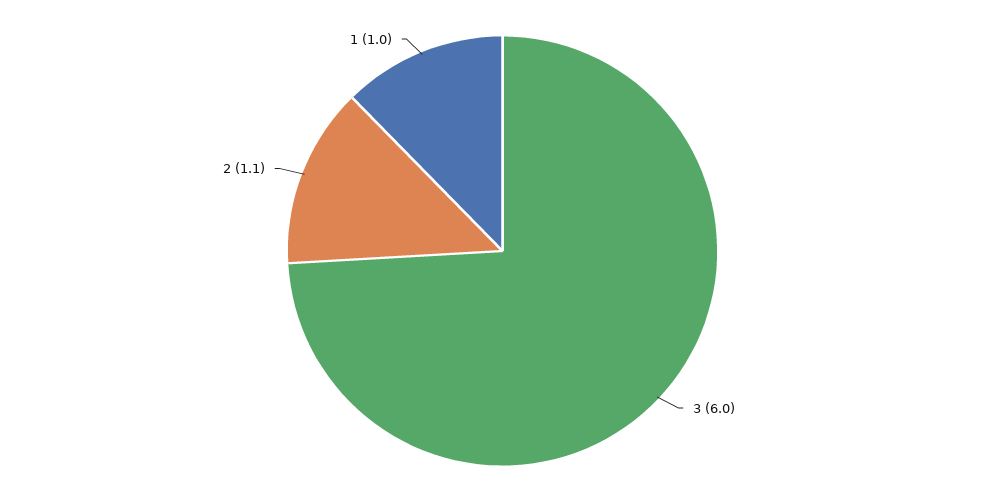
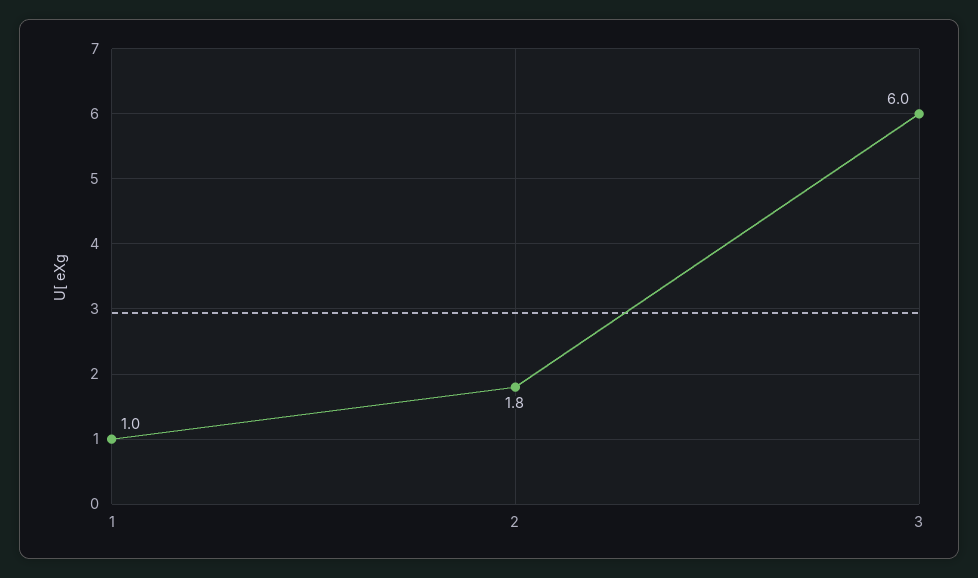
2: 1.1 -> 1.8

